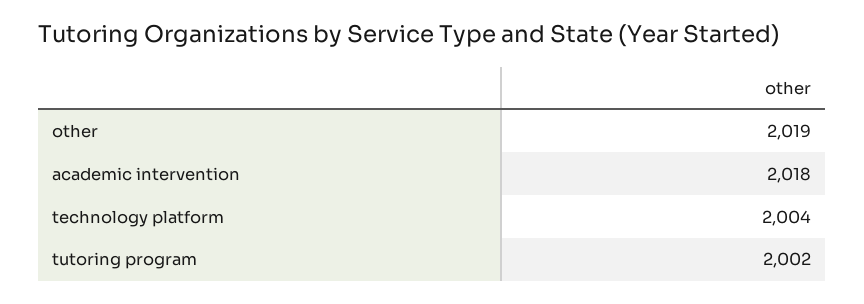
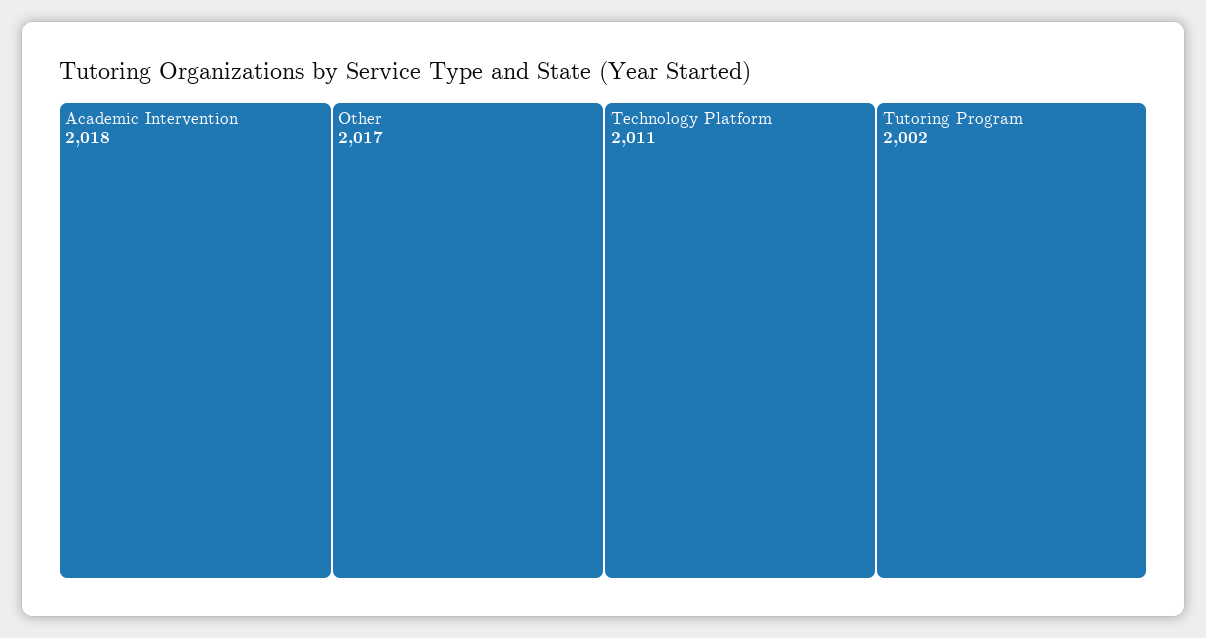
other: 2019 -> 2017
technology platform: 2004 -> 2011

